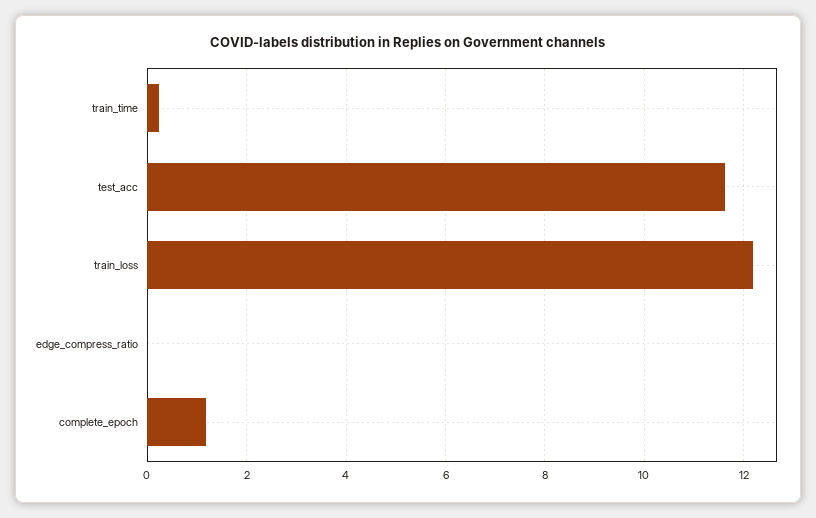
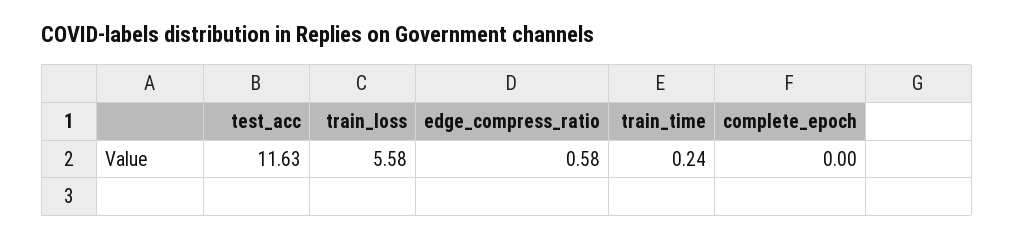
train_loss: 12.2 -> 5.58
edge_compress_ratio: 0 -> 0.58
complete_epoch: 1.2 -> 0

